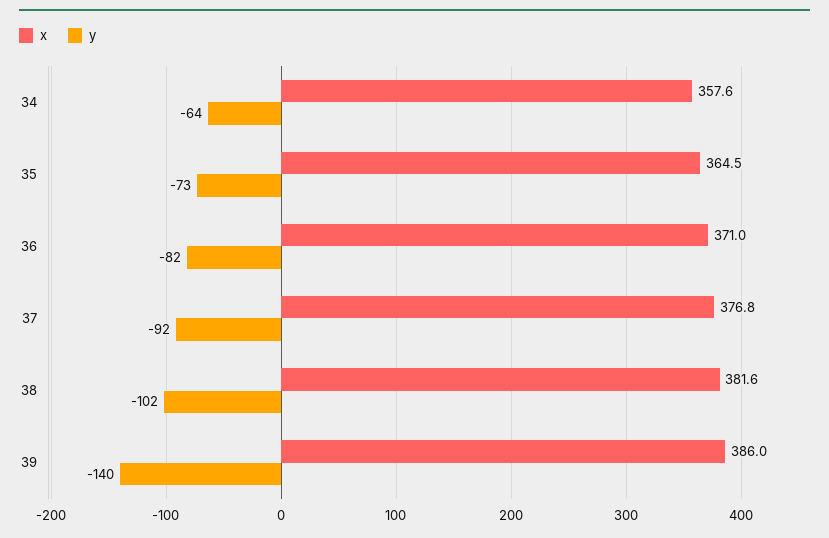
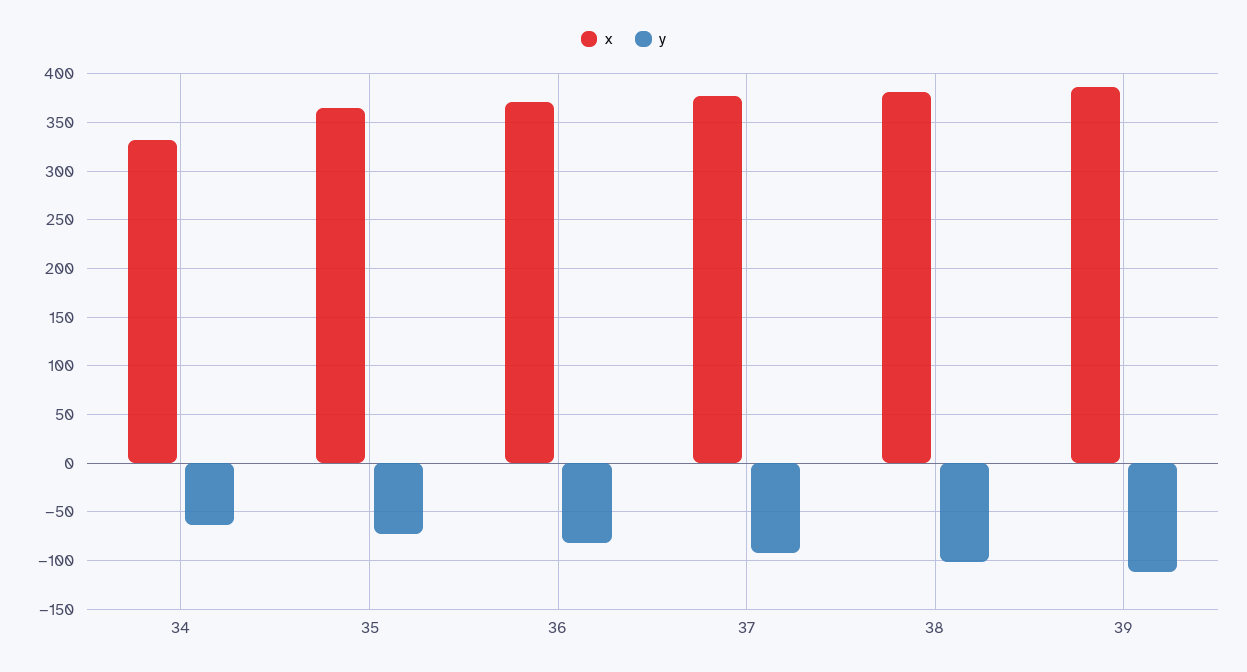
x, 34: 357.6 -> 330
y, 39: -140 -> -110

